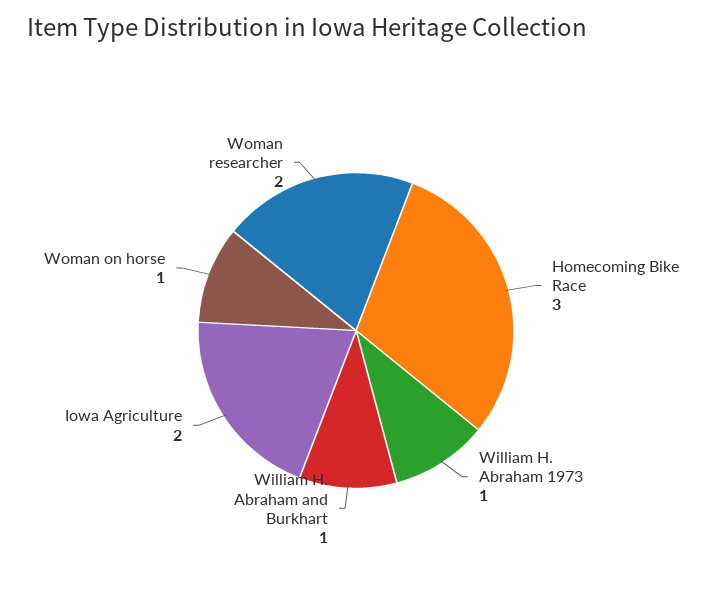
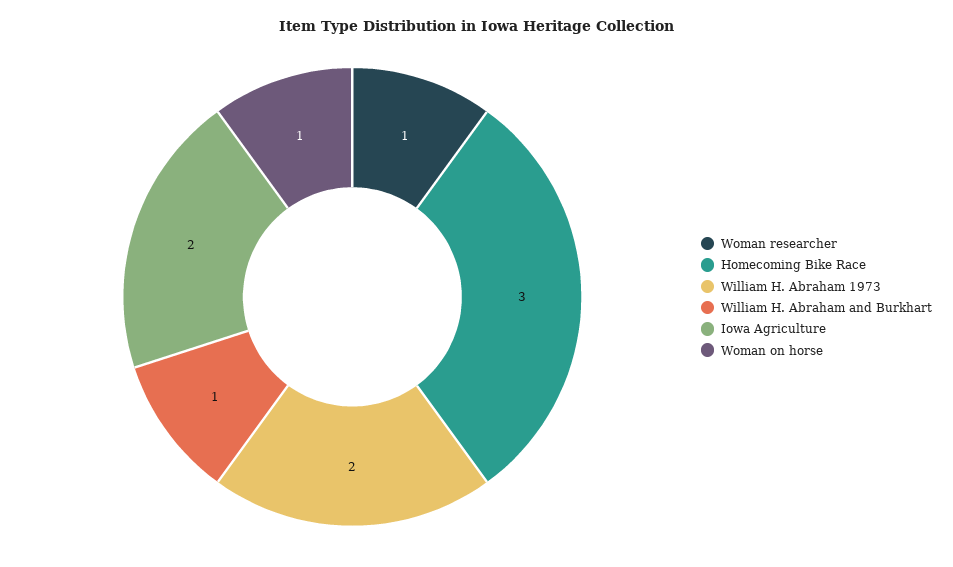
William H. Abraham 1973: 1 -> 2
Woman researcher: 2 -> 1

